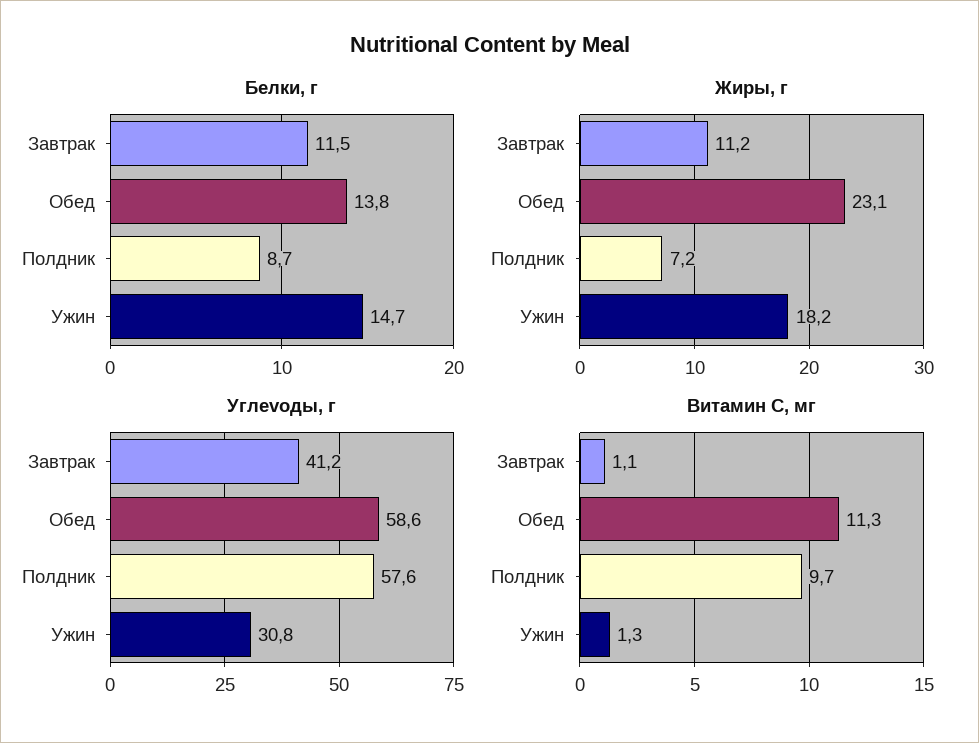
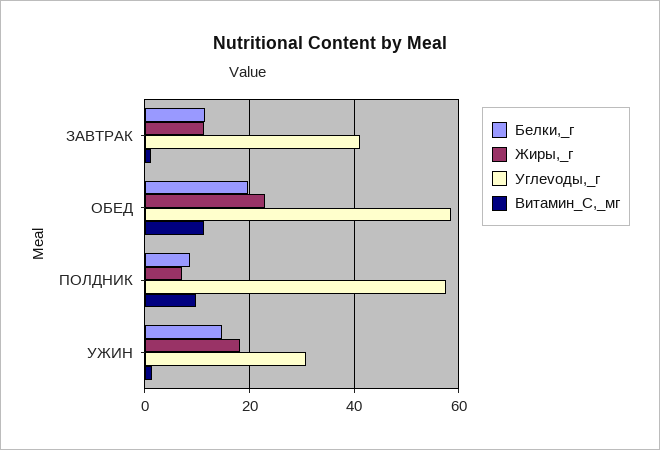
Белки, г, Обед: 13.8 -> 20

